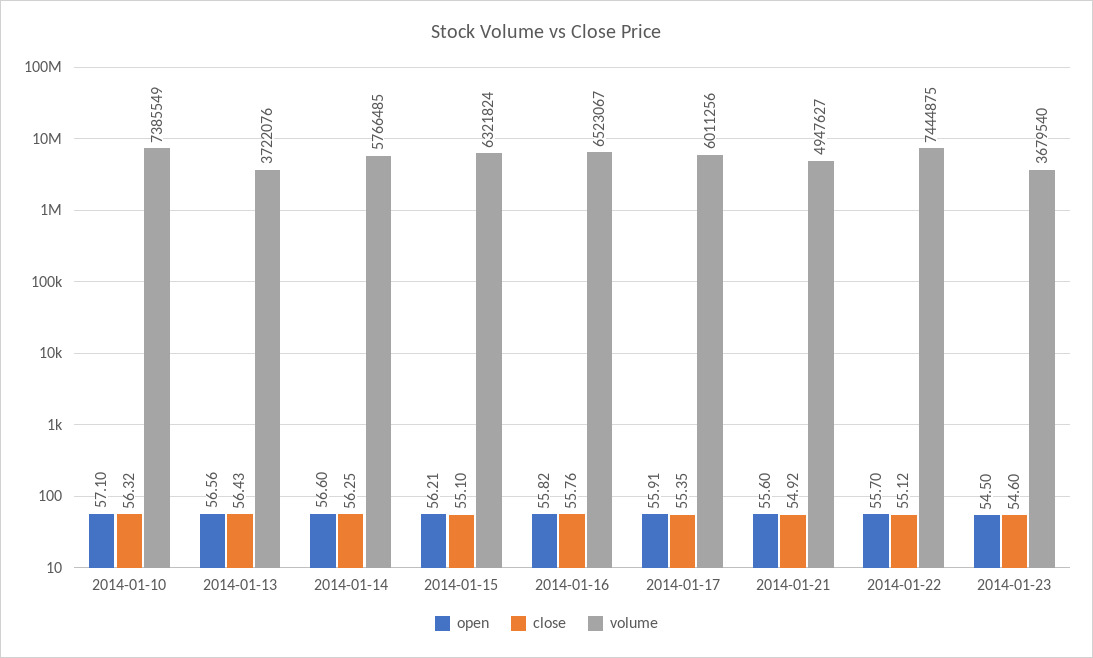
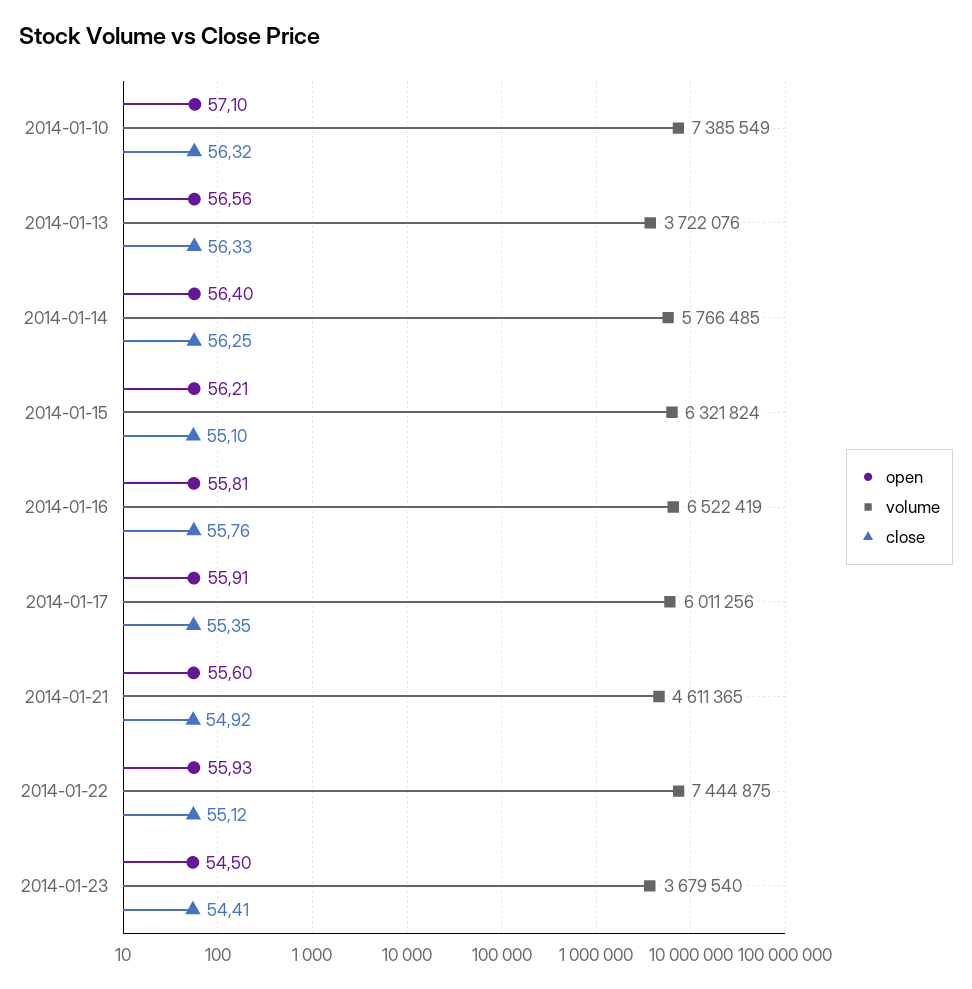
close, 2014-01-13: 56.43 -> 56.33
open, 2014-01-14: 56.6 -> 56.4
open, 2014-01-16: 55.82 -> 55.81
volume, 2014-01-16: 6523067 -> 6522419
volume, 2014-01-21: 4947627 -> 4611365
open, 2014-01-22: 55.7 -> 55.93
close, 2014-01-23: 54.6 -> 54.41

